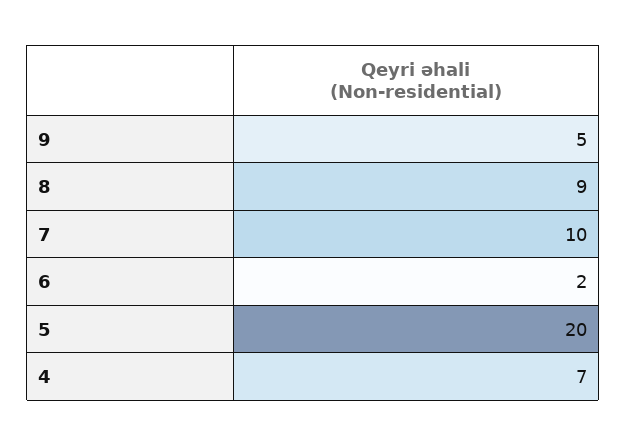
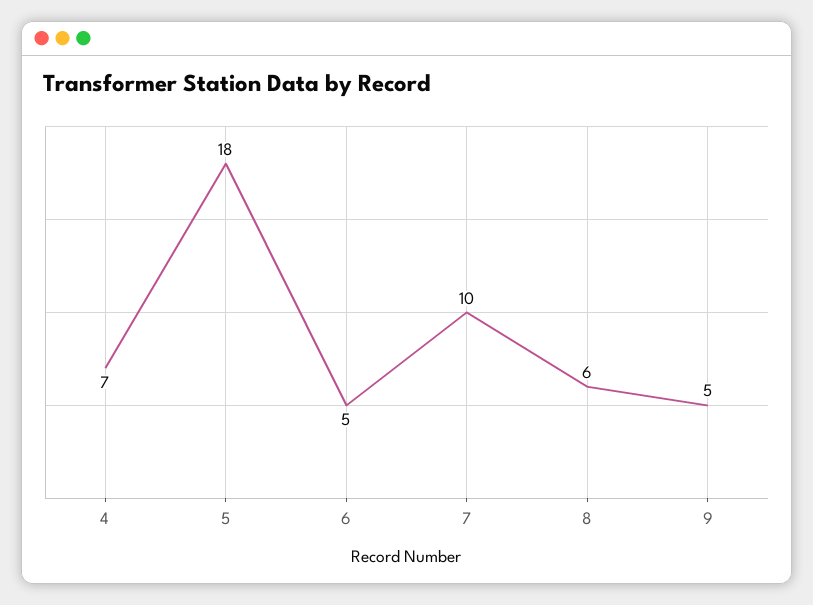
8: 9 -> 6
6: 2 -> 5
5: 20 -> 18

